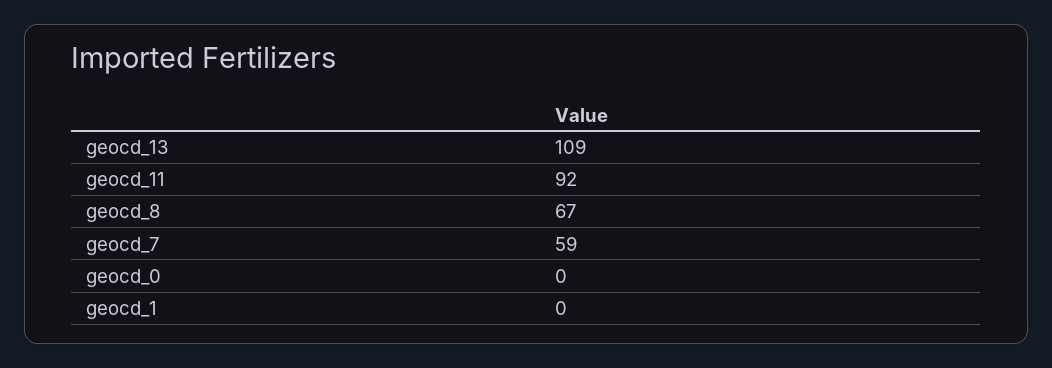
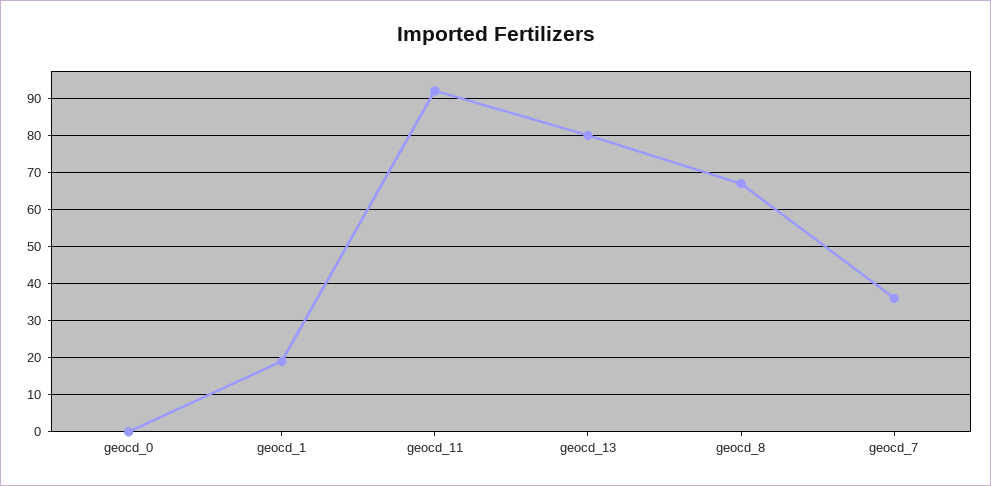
geocd_13: 109 -> 80
geocd_7: 59 -> 35
geocd_1: 0 -> 20

